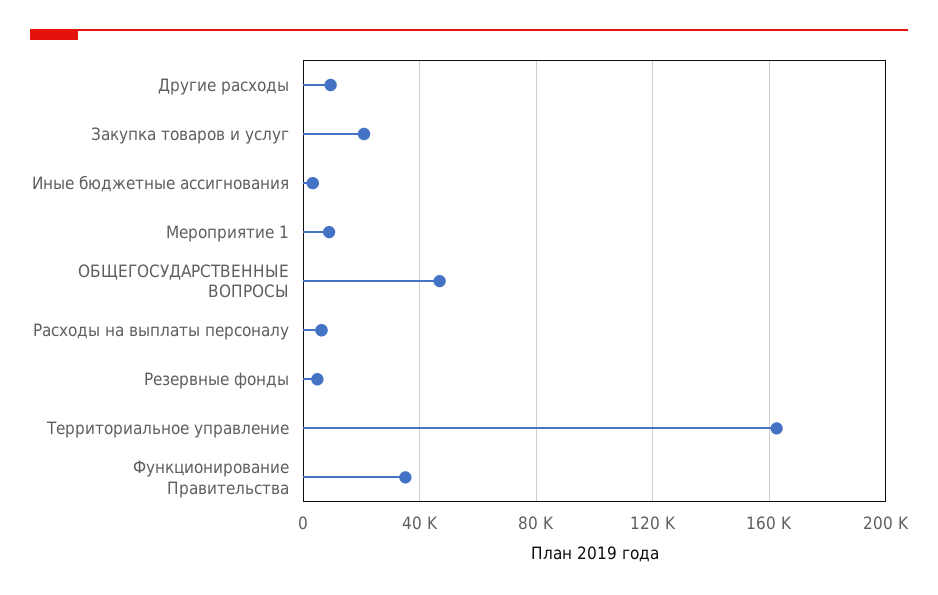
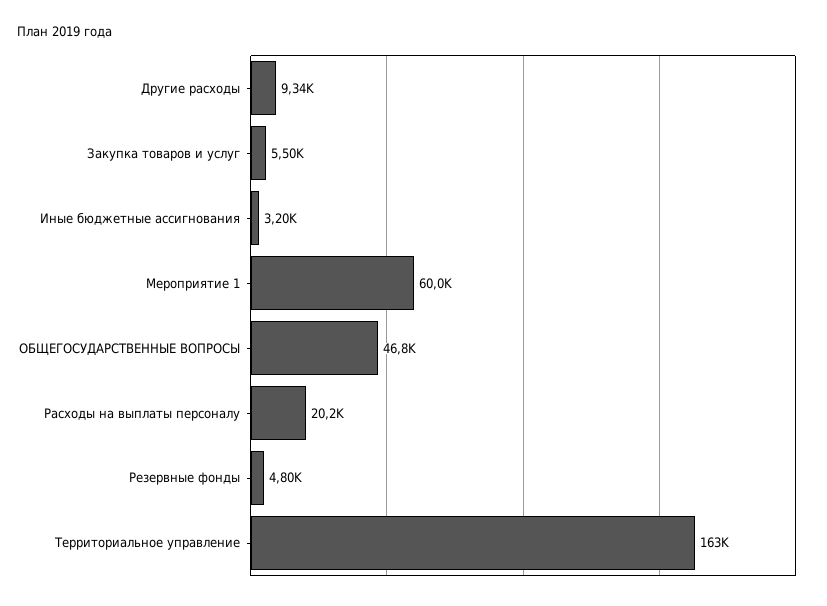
Закупка товаров и услуг: 20000 -> 5500
Мероприятие 1: 10000 -> 60000
Расходы на выплаты персоналу: 5000 -> 20200
Функционирование Правительства: 35000 -> none

